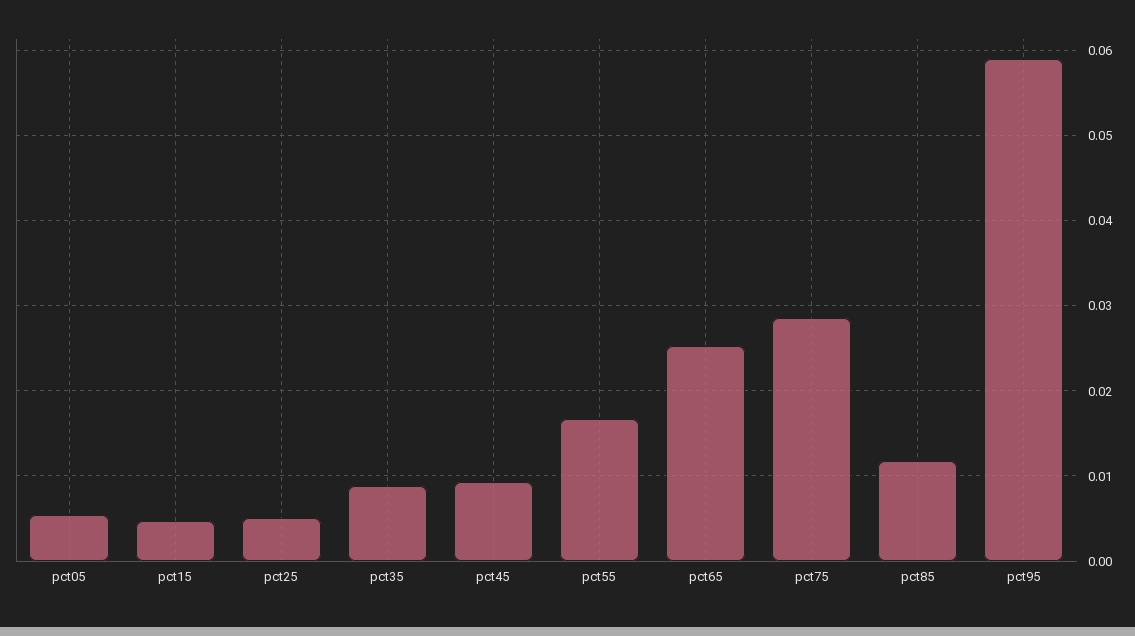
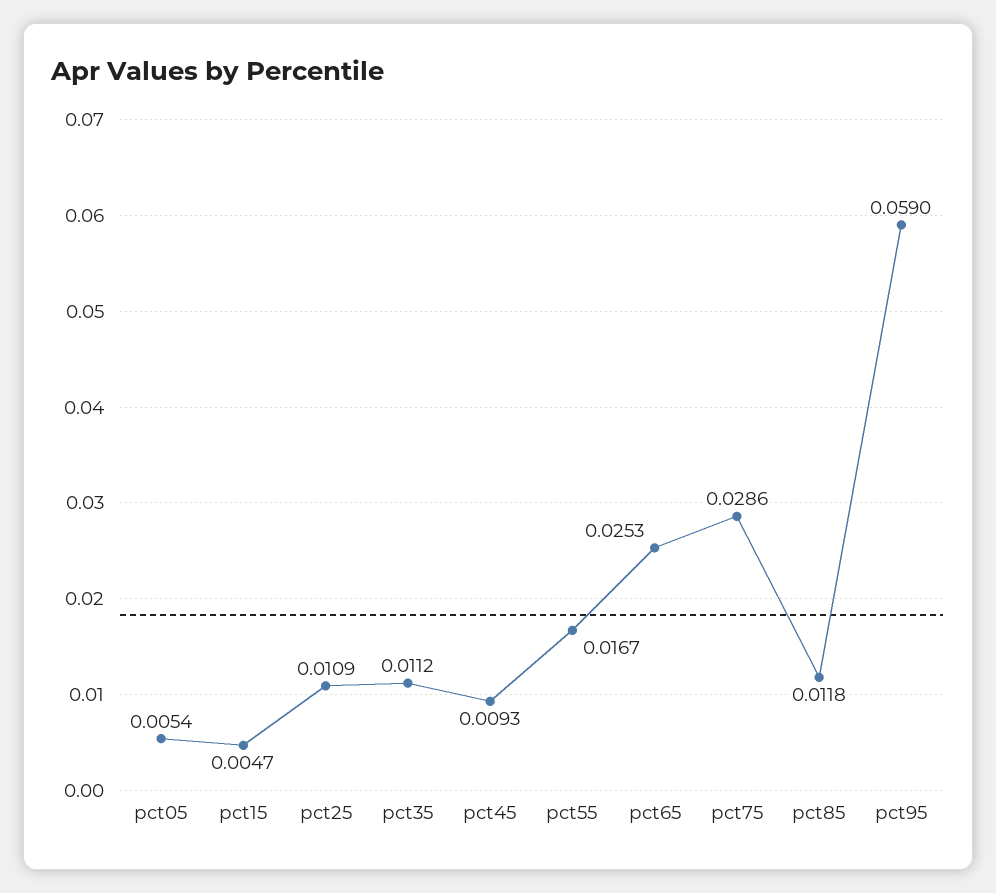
pct25: 0.005 -> 0.0109
pct35: 0.009 -> 0.0112

